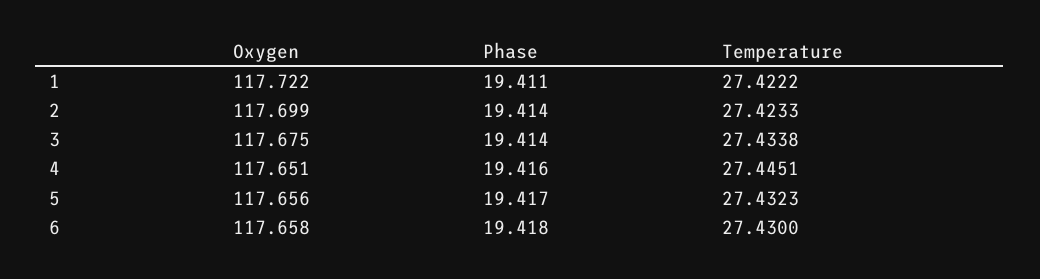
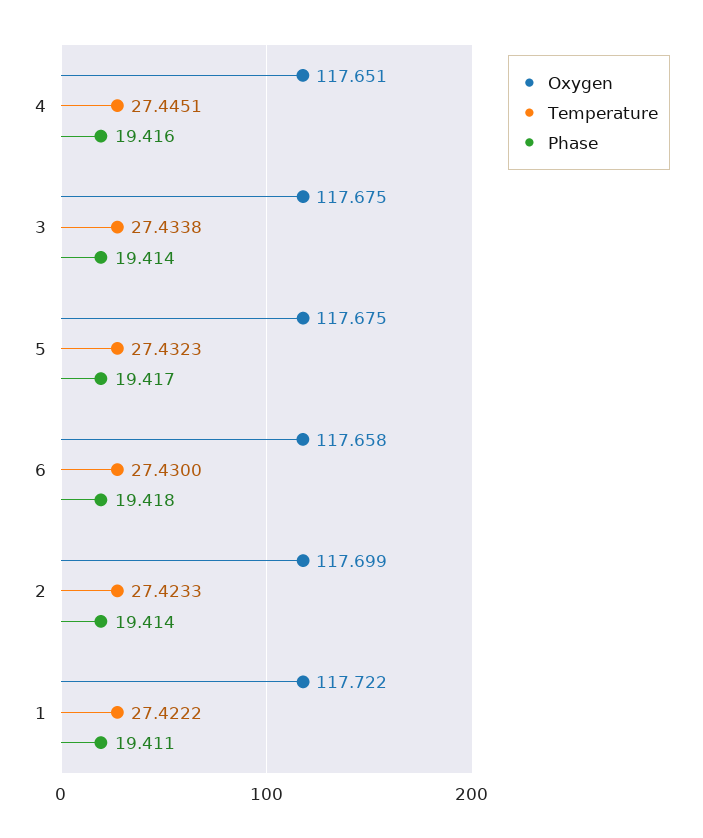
Oxygen, 5: 117.656 -> 117.675

